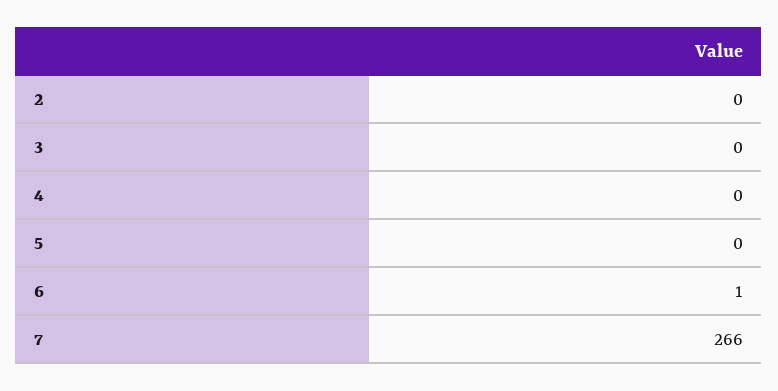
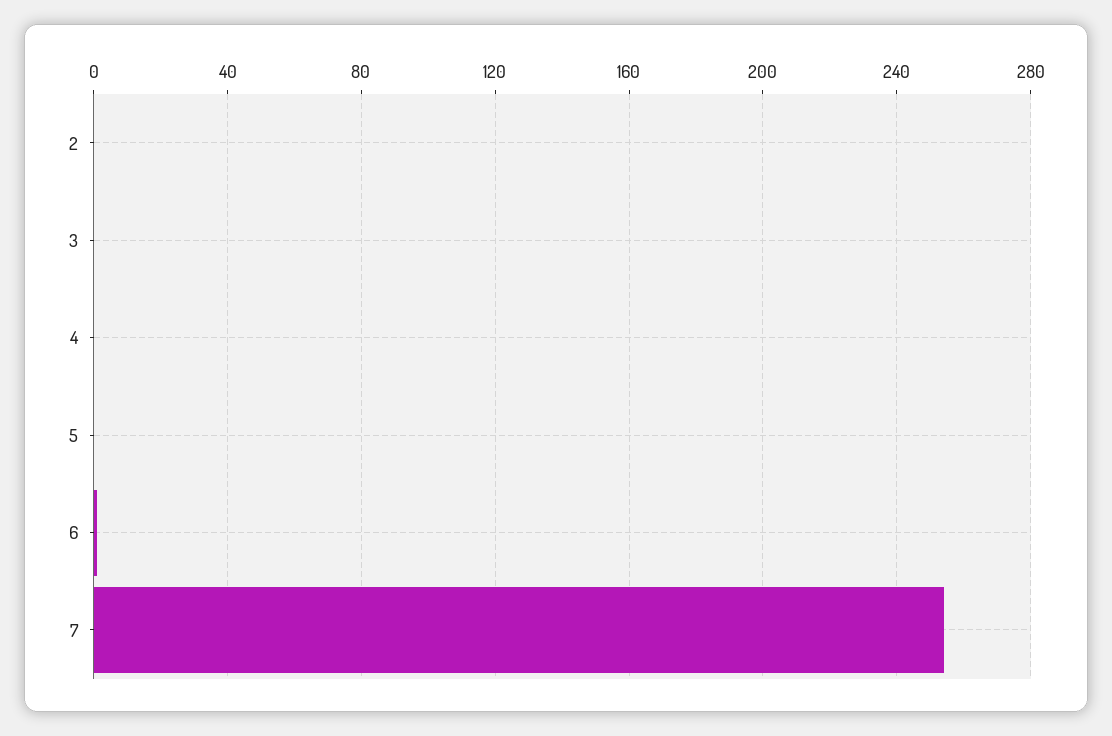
7: 266 -> 255

